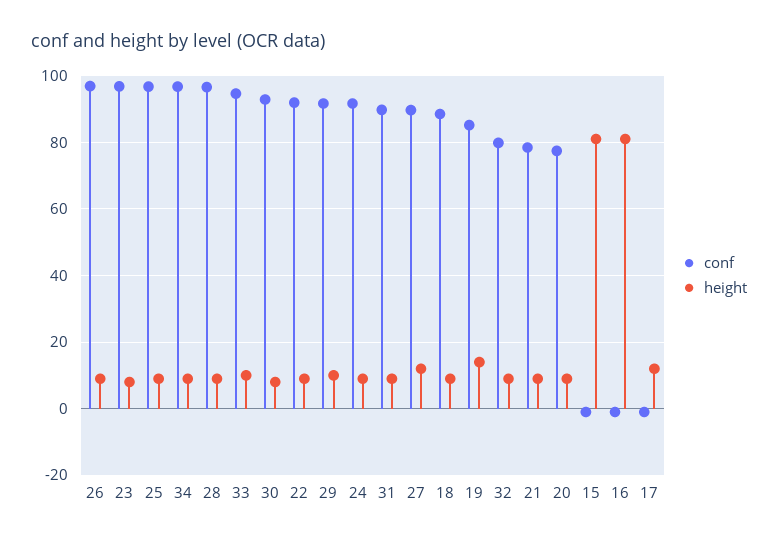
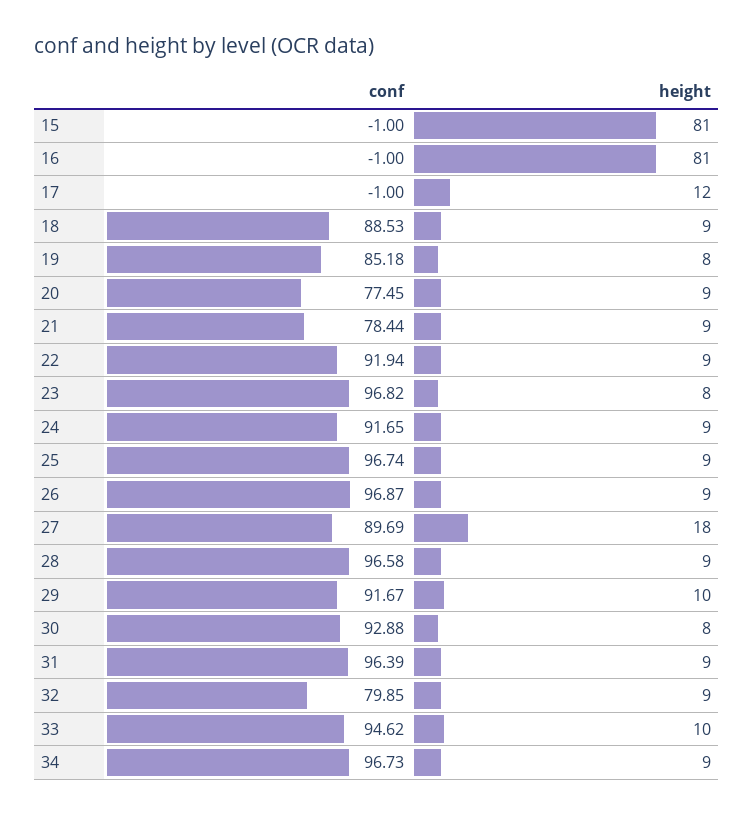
conf, 31: 90 -> 96.39
height, 27: 12 -> 18
height, 19: 14 -> 8

